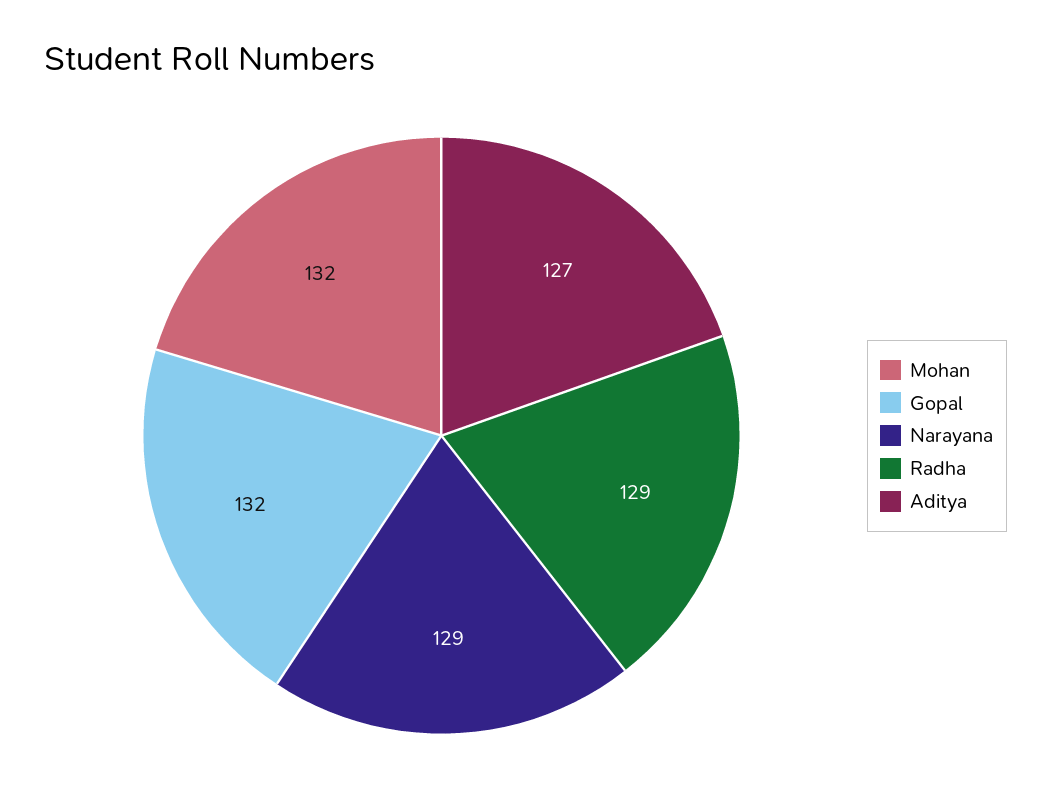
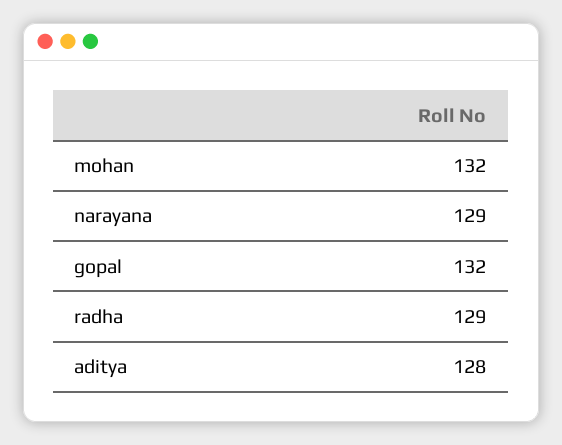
Aditya: 127 -> 128

